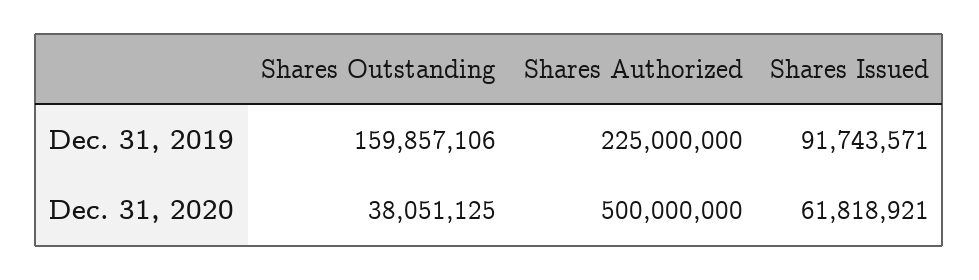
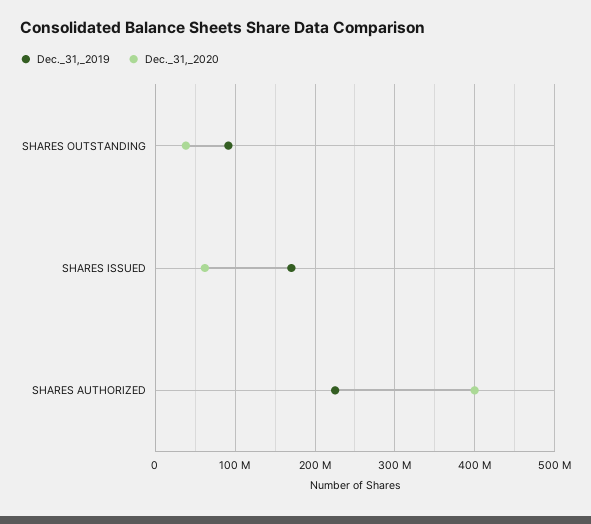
Dec. 31, 2019, Shares Outstanding: 159857106 -> 90000000
Dec. 31, 2019, Shares Issued: 91743571 -> 170000000
Dec. 31, 2020, Shares Authorized: 500000000 -> 400000000

